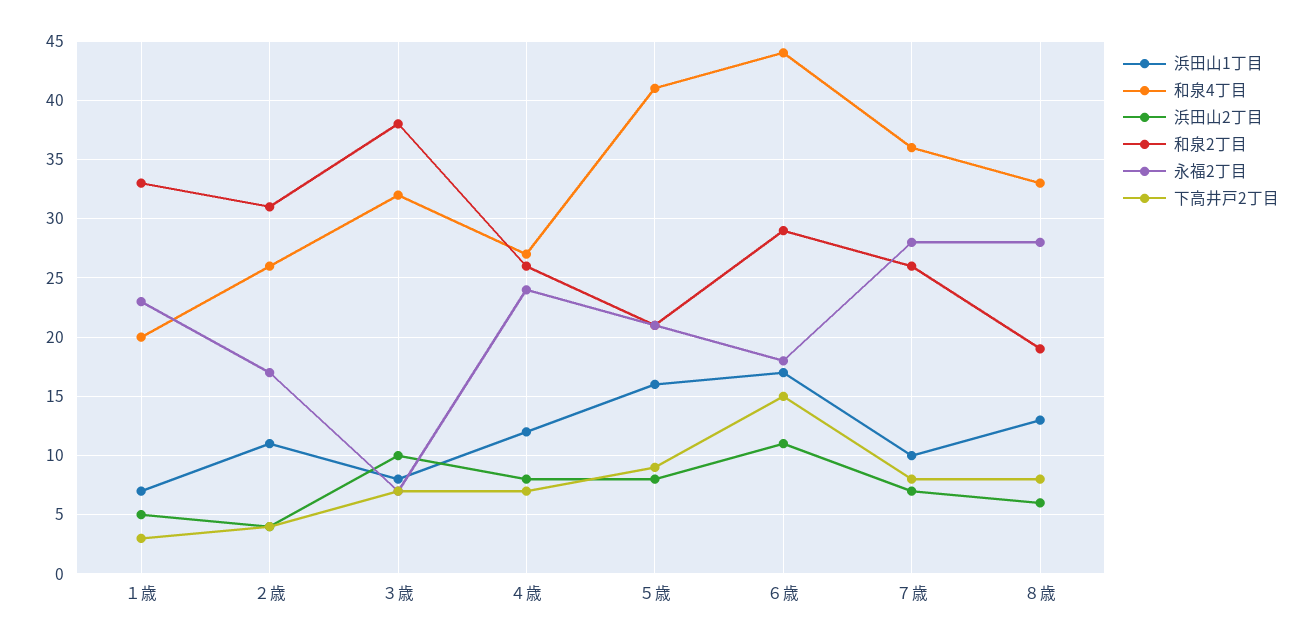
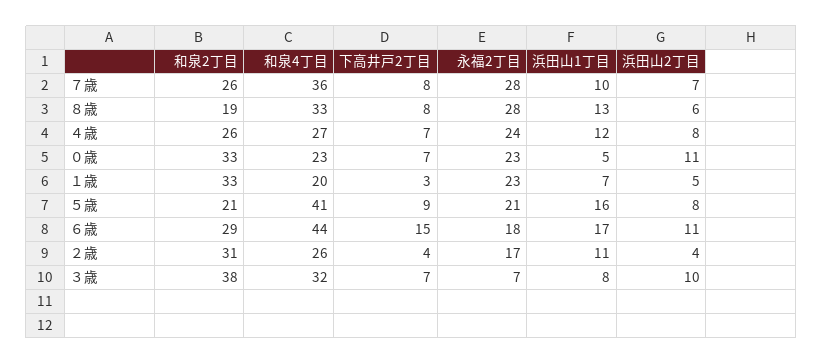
和泉2丁目, ０歳: none -> 33
和泉4丁目, ０歳: none -> 23
下高井戸2丁目, ０歳: none -> 7
永福2丁目, ０歳: none -> 23
浜田山1丁目, ０歳: none -> 5
浜田山2丁目, ０歳: none -> 11

